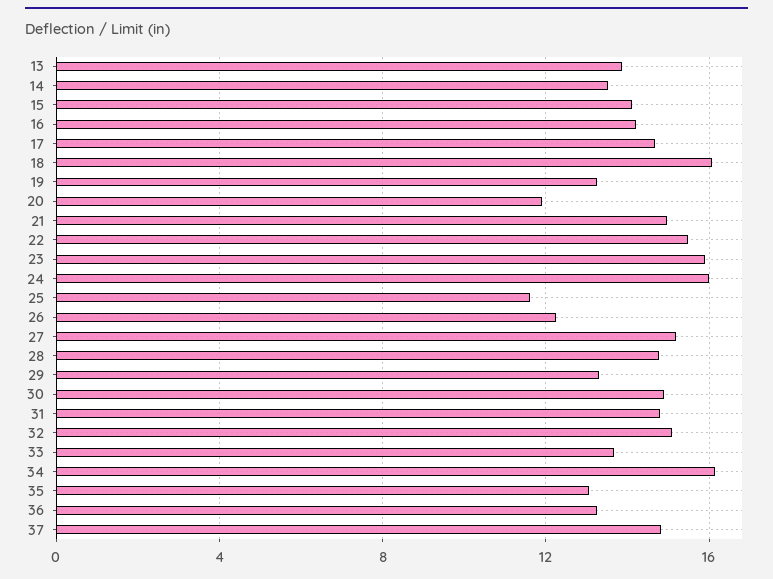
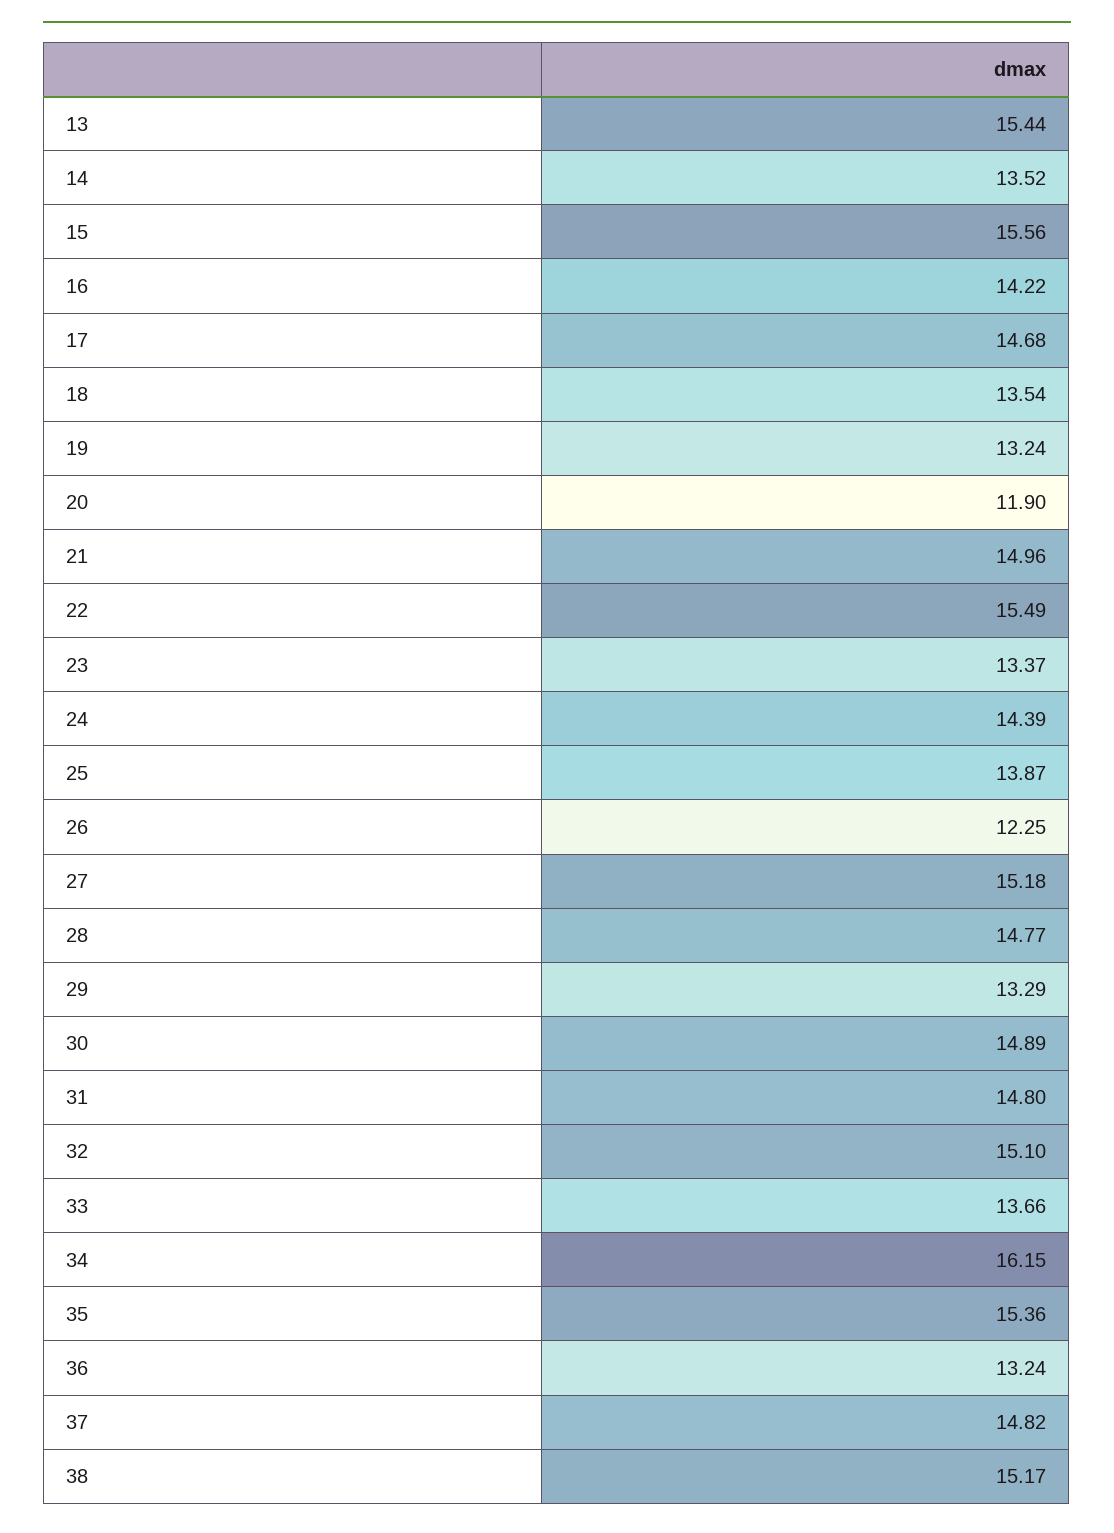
13: 14 -> 15.44
15: 14 -> 15.56
18: 16 -> 13.54
23: 16 -> 13.37
24: 16 -> 14.39
25: 11.5 -> 13.87
35: 13 -> 15.36
38: none -> 15.17

